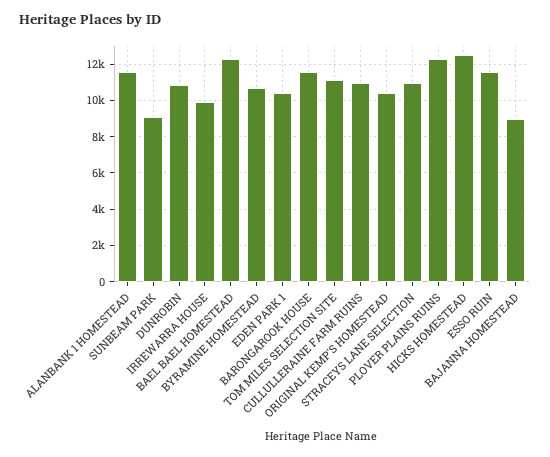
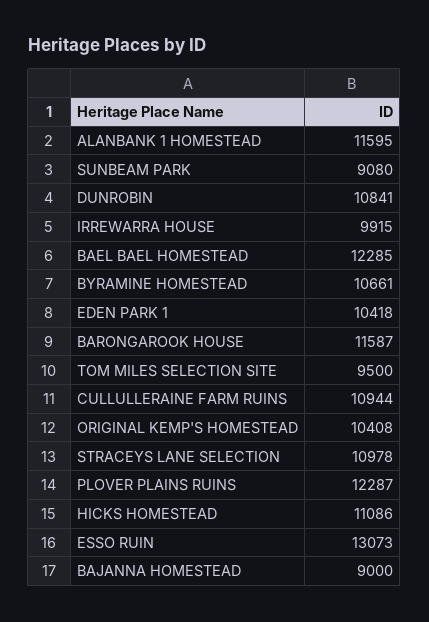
TOM MILES SELECTION SITE: 11000 -> 9500
HICKS HOMESTEAD: 12500 -> 11086
ESSO RUIN: 11500 -> 13073

